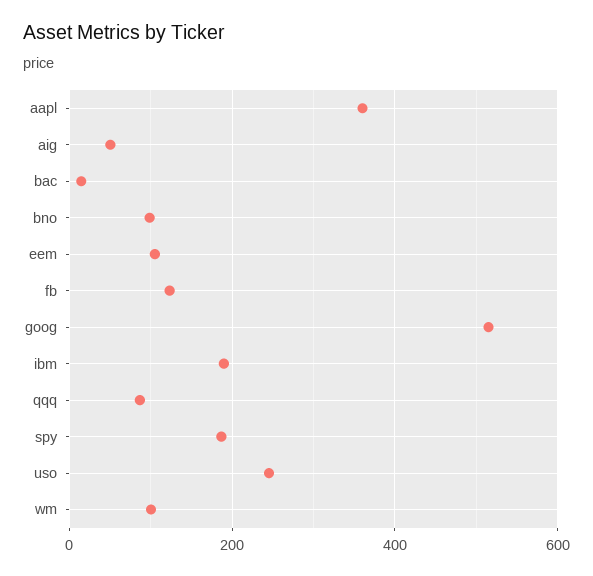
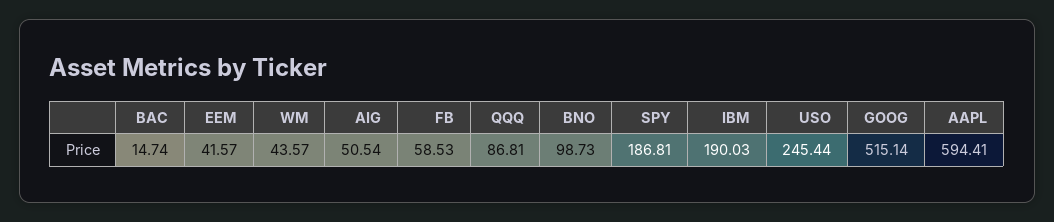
aapl: 360 -> 594.41
eem: 100 -> 41.57
fb: 120 -> 58.53
wm: 100 -> 43.57

